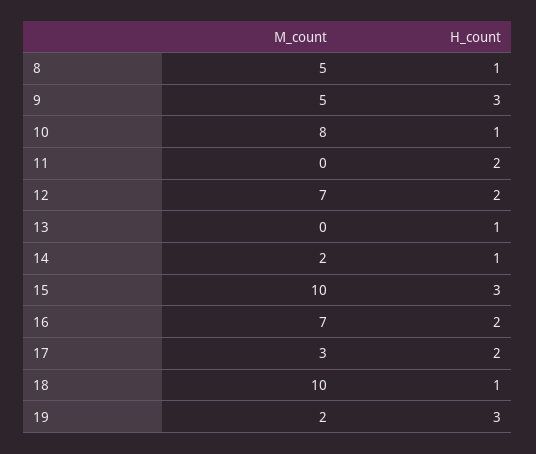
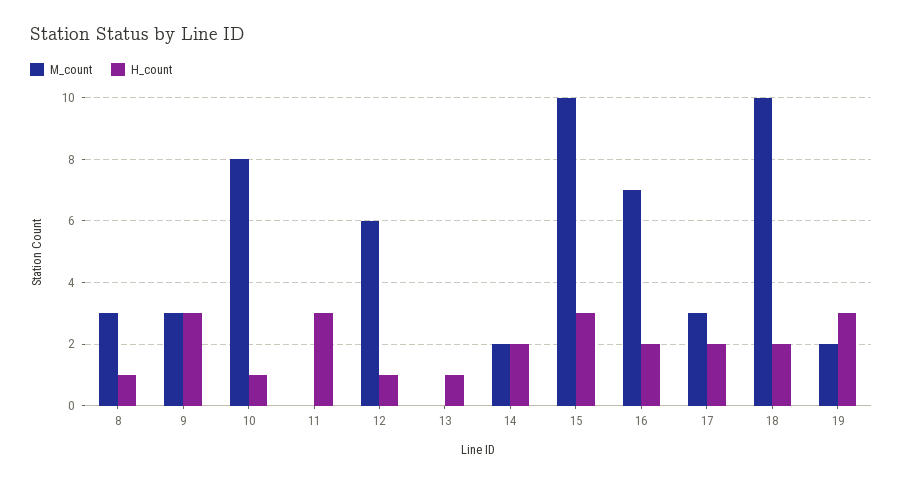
M_count, 8: 5 -> 3
M_count, 9: 5 -> 3
H_count, 11: 2 -> 3
M_count, 12: 7 -> 6
H_count, 12: 2 -> 1
H_count, 14: 1 -> 2
H_count, 18: 1 -> 2

